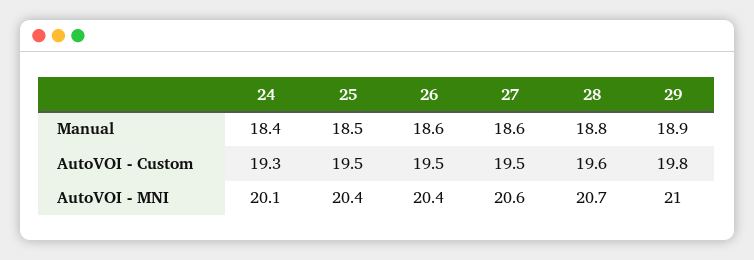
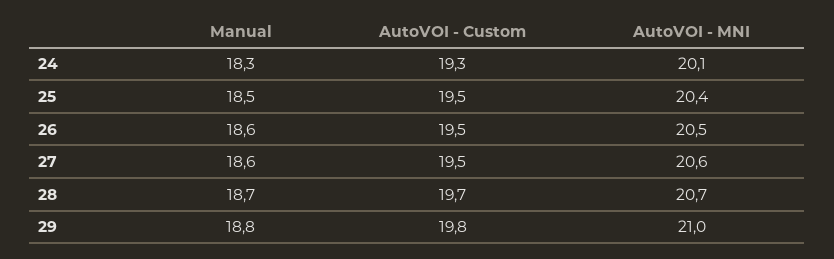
24, Manual: 18.4 -> 18.3
28, Manual: 18.8 -> 18.7
29, Manual: 18.9 -> 18.8
28, AutoVOI - Custom: 19.6 -> 19.7
26, AutoVOI - MNI: 20.4 -> 20.5

